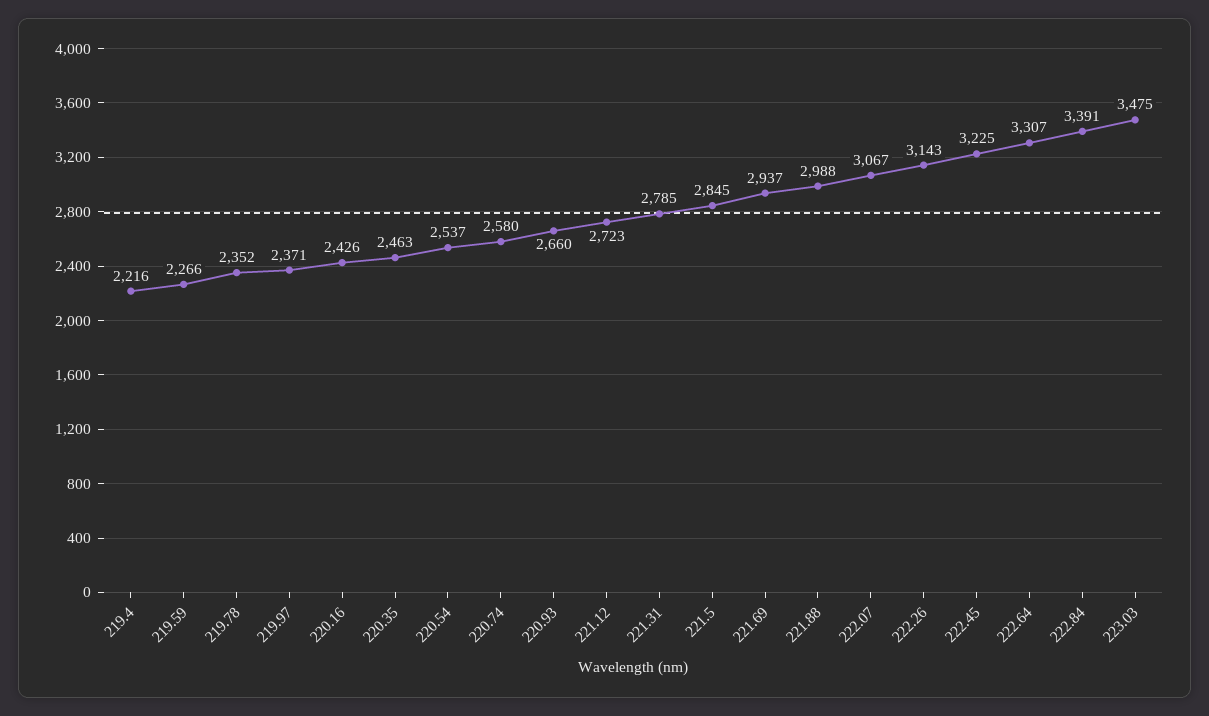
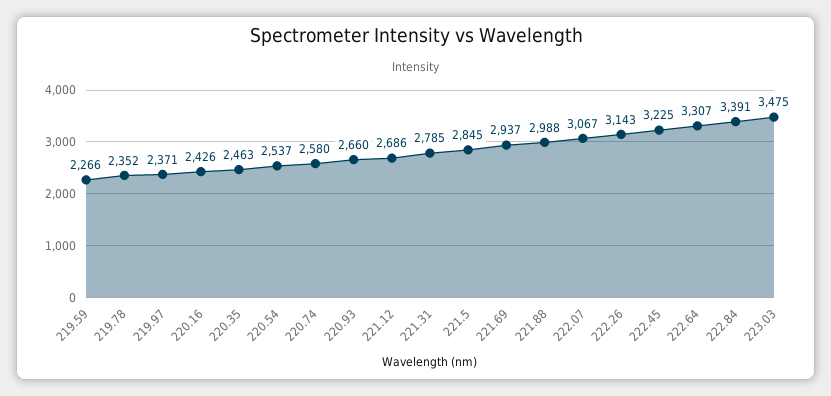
219.4: 2216 -> none
221.12: 2723 -> 2686

